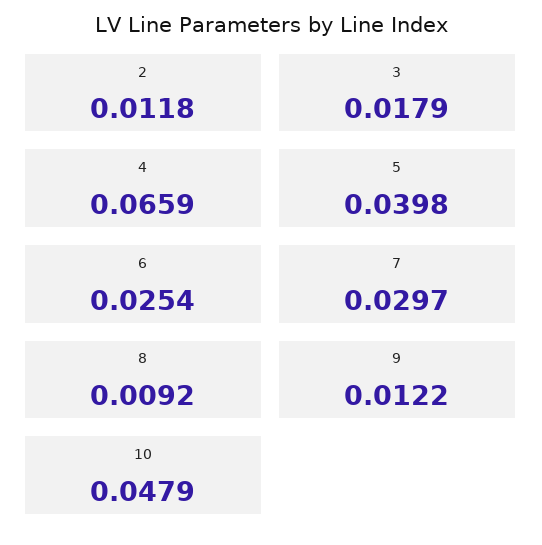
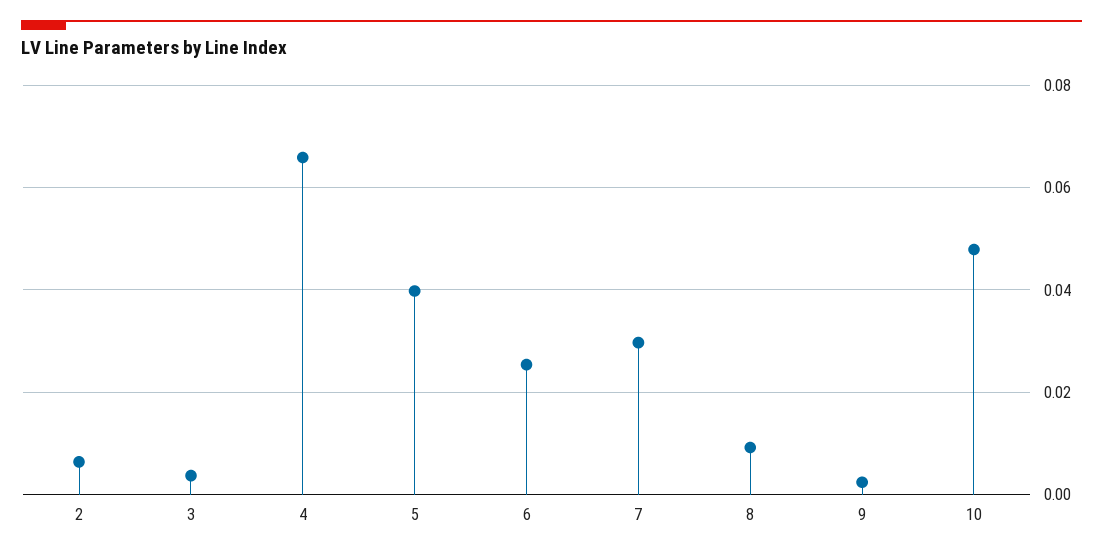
2: 0.0118 -> 0.006
3: 0.0179 -> 0.004
9: 0.0122 -> 0.002

